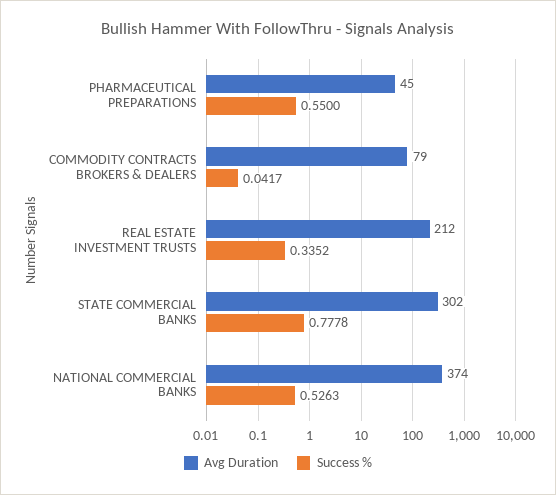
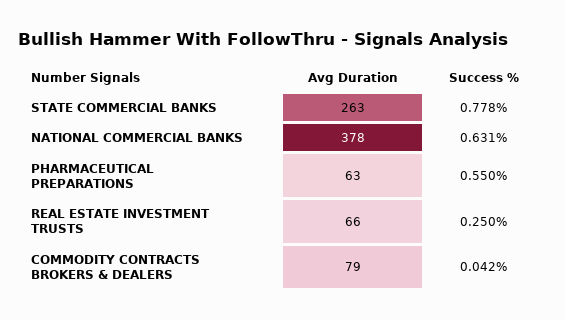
Avg Duration, PHARMACEUTICAL PREPARATIONS: 45 -> 63
Avg Duration, REAL ESTATE INVESTMENT TRUSTS: 212 -> 66
Success %, REAL ESTATE INVESTMENT TRUSTS: 0.3352 -> 0.25
Avg Duration, STATE COMMERCIAL BANKS: 302 -> 263
Avg Duration, NATIONAL COMMERCIAL BANKS: 374 -> 378
Success %, NATIONAL COMMERCIAL BANKS: 0.5263 -> 0.631

